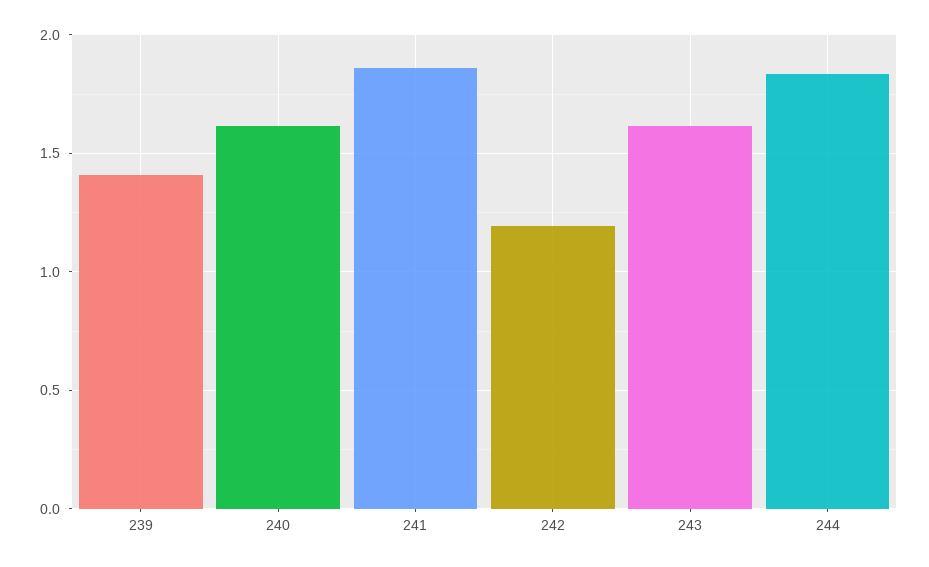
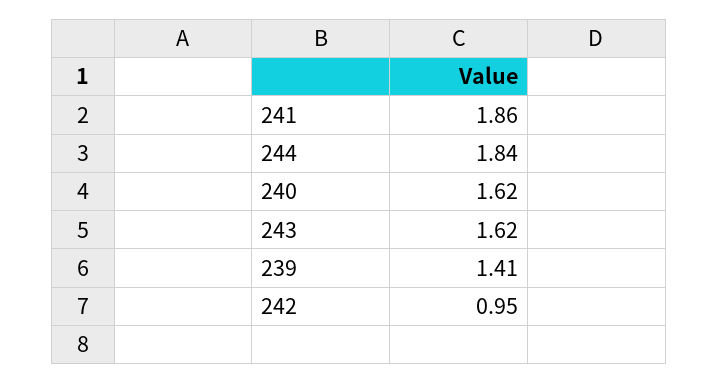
242: 1.2 -> 0.95

